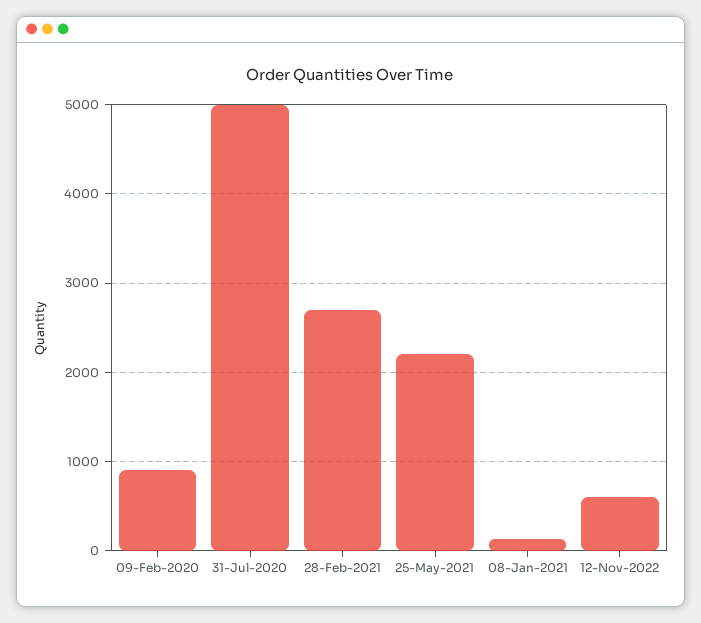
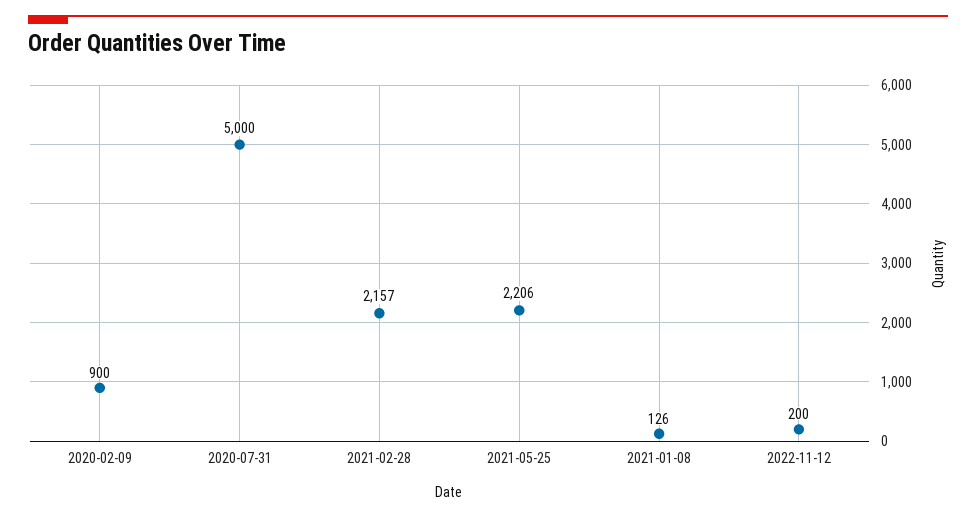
28-Feb-2021: 2700 -> 2157
12-Nov-2022: 600 -> 200

